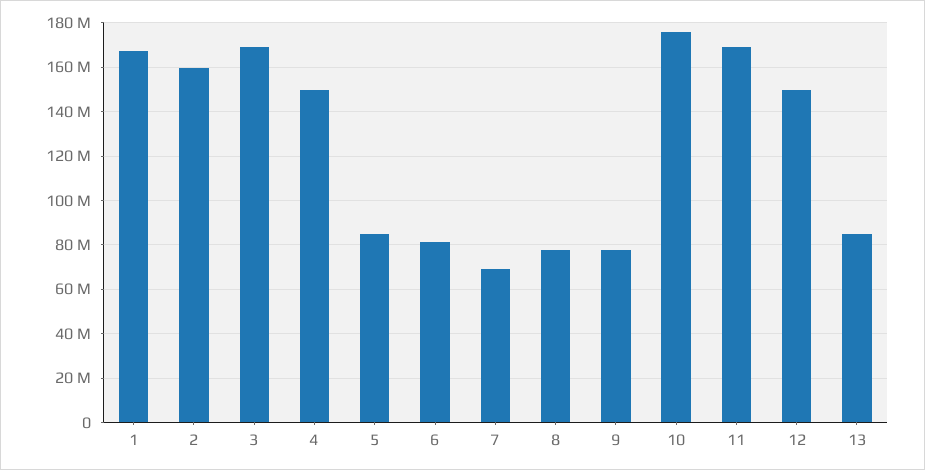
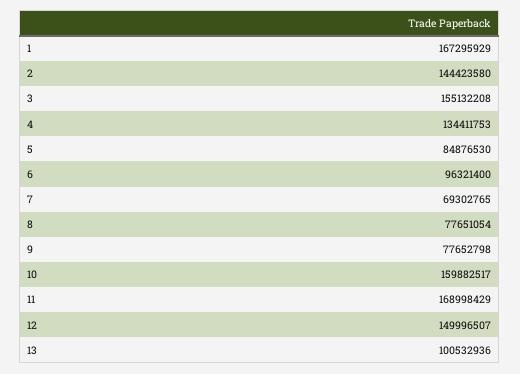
2: 160000000 -> 144423580
3: 170000000 -> 155132208
4: 150000000 -> 134411753
6: 80000000 -> 96321400
10: 175000000 -> 159882517
13: 85000000 -> 100532936

